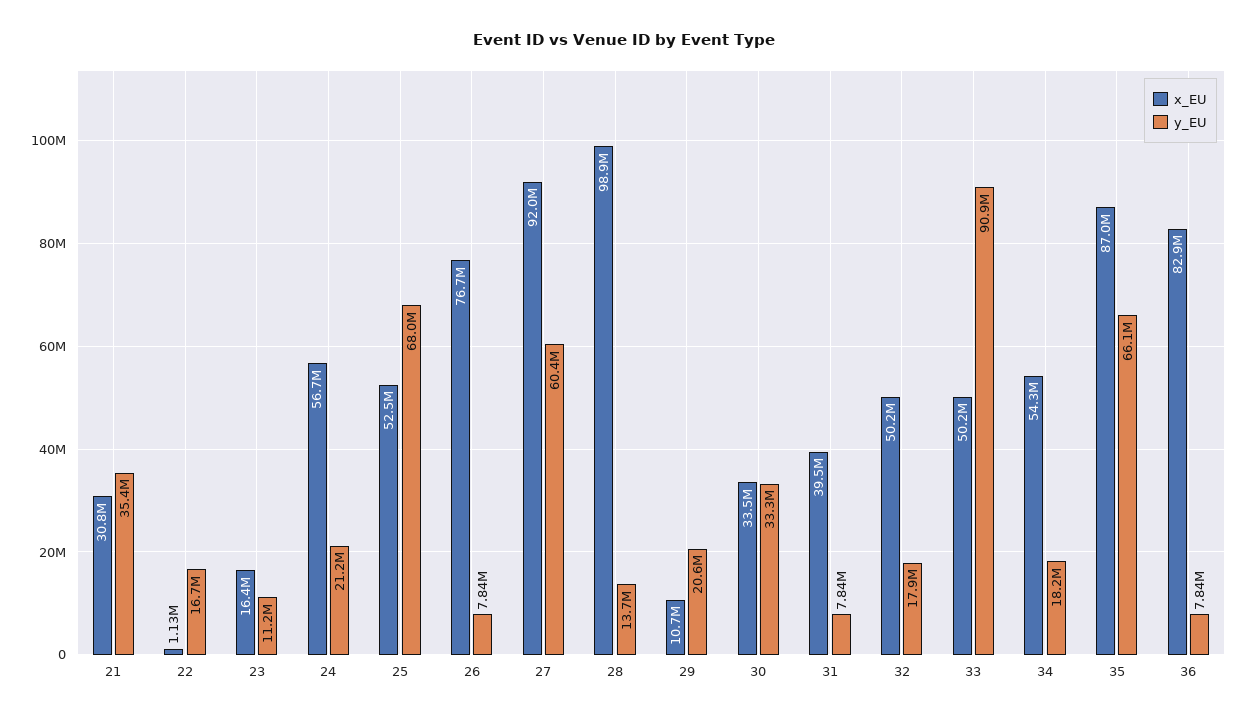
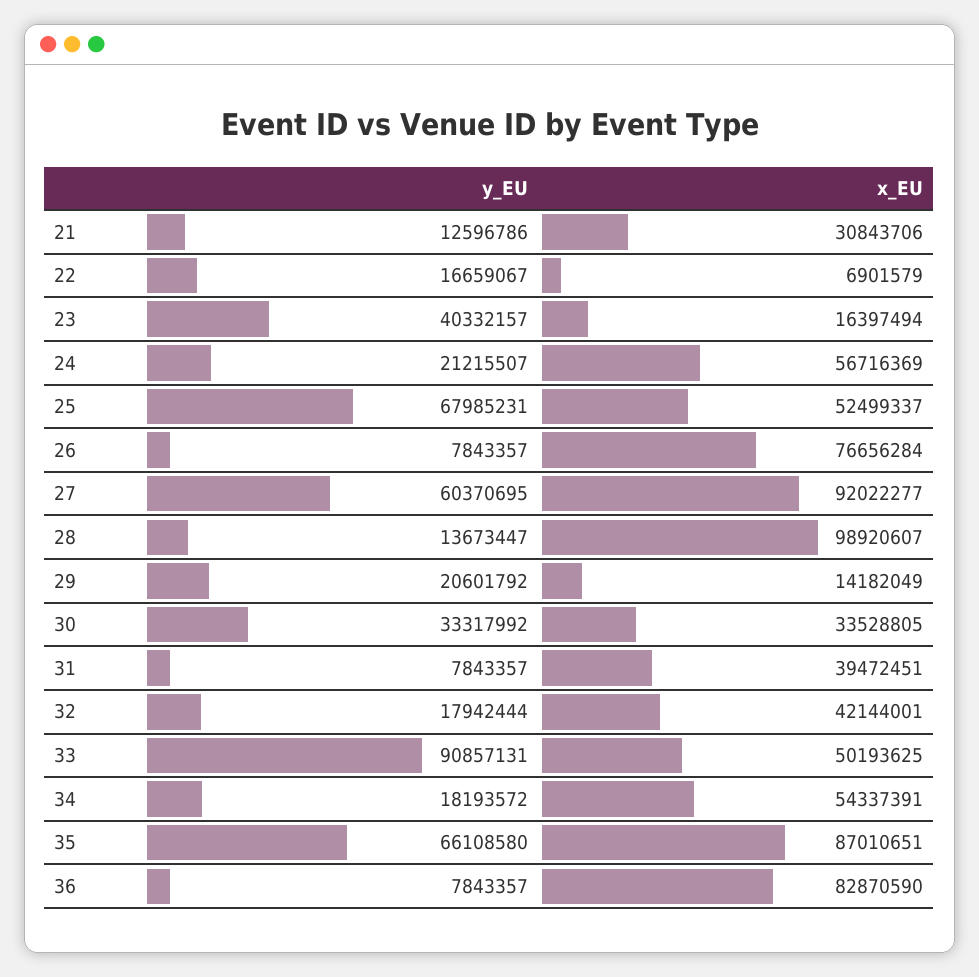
y_EU, 21: 35400000 -> 12596786
x_EU, 22: 1130000 -> 6901579
y_EU, 23: 11200000 -> 40332157
x_EU, 29: 10700000 -> 14182049
x_EU, 32: 50200000 -> 42144001

